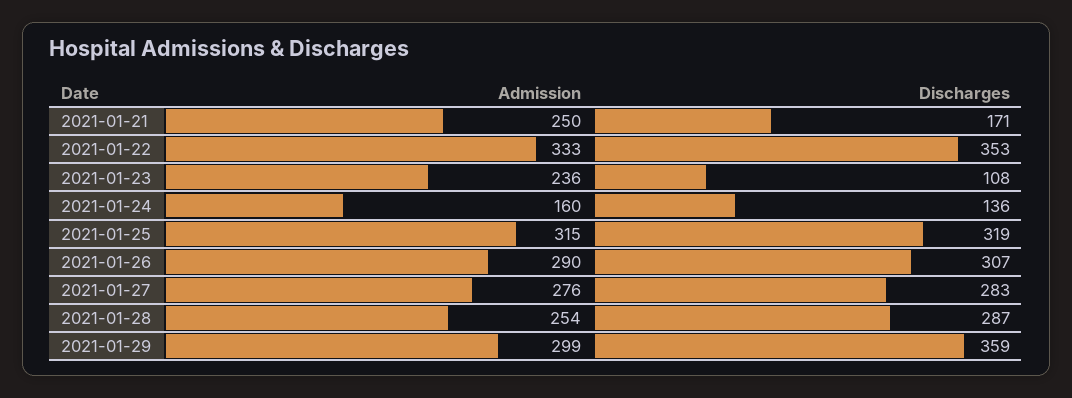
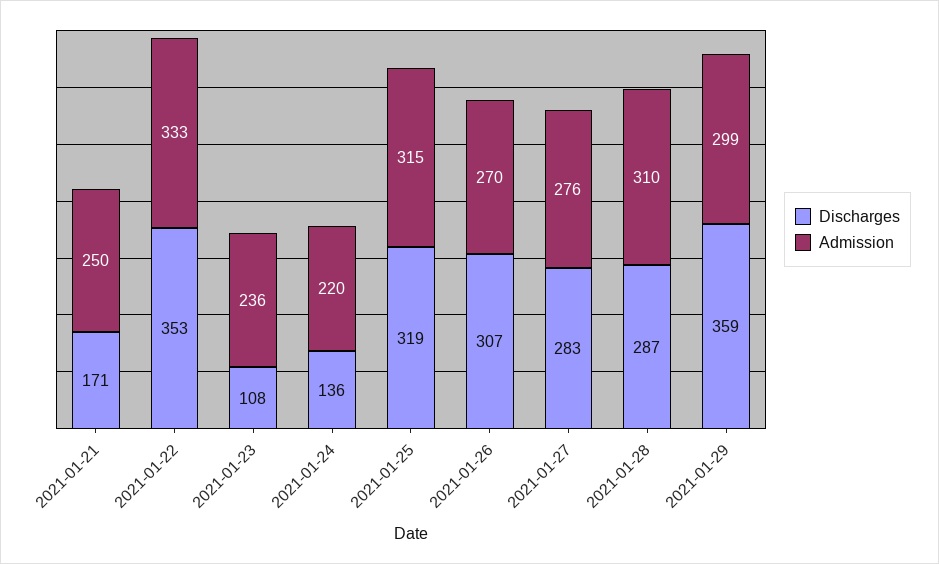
Admission, 2021-01-24: 160 -> 220
Admission, 2021-01-26: 290 -> 270
Admission, 2021-01-28: 254 -> 310

